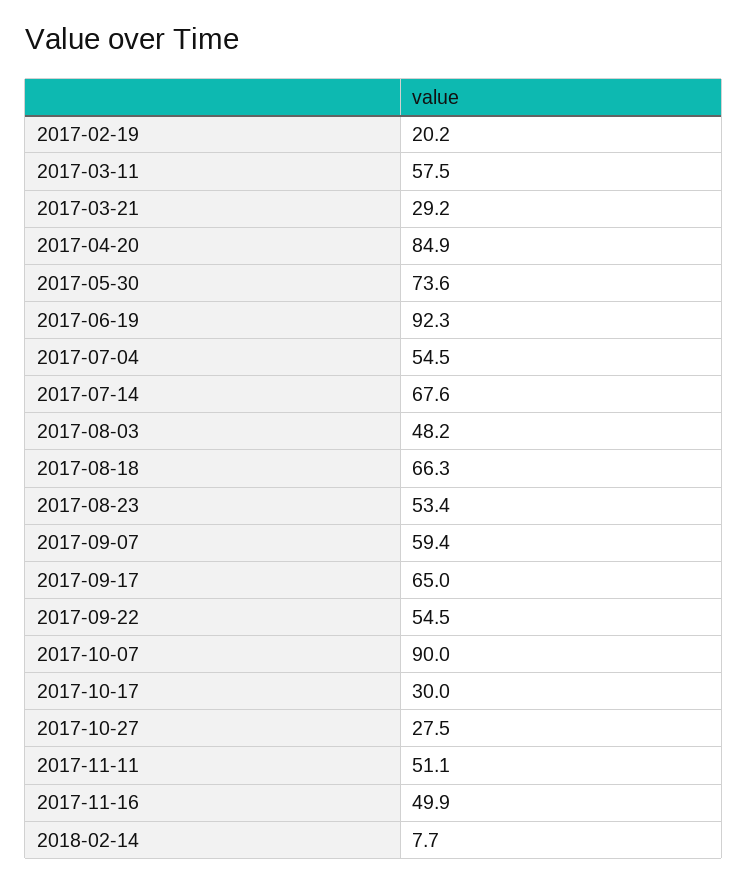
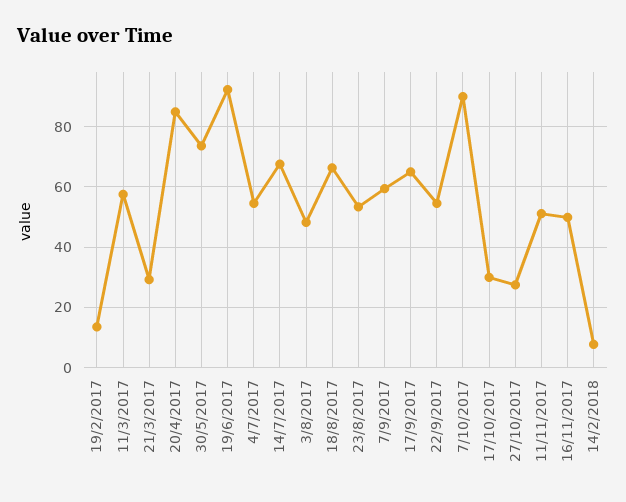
2017-02-19: 20.2 -> 14

